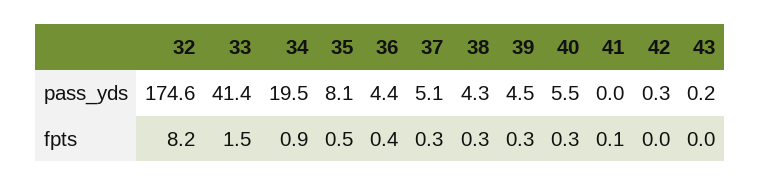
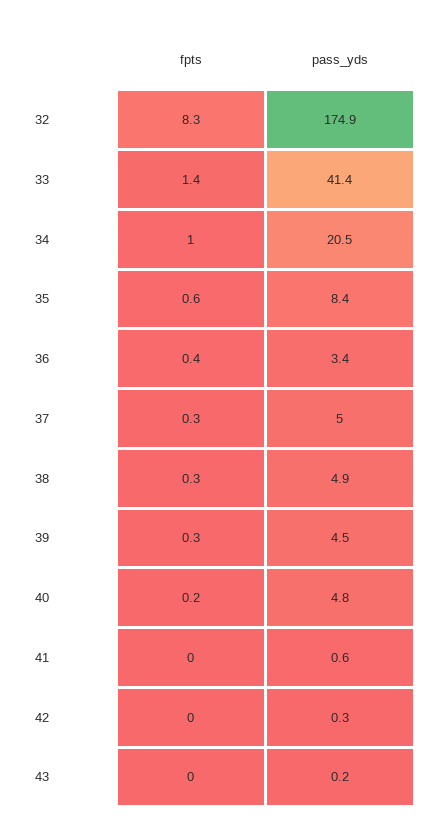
32, pass_yds: 174.6 -> 174.9
34, pass_yds: 19.5 -> 20.5
35, pass_yds: 8.1 -> 8.4
36, pass_yds: 4.4 -> 3.4
37, pass_yds: 5.1 -> 5
38, pass_yds: 4.3 -> 4.9
40, pass_yds: 5.5 -> 4.8
41, pass_yds: 0 -> 0.6
32, fpts: 8.2 -> 8.3
33, fpts: 1.5 -> 1.4
34, fpts: 0.9 -> 1
35, fpts: 0.5 -> 0.6
40, fpts: 0.3 -> 0.2
41, fpts: 0.1 -> 0

